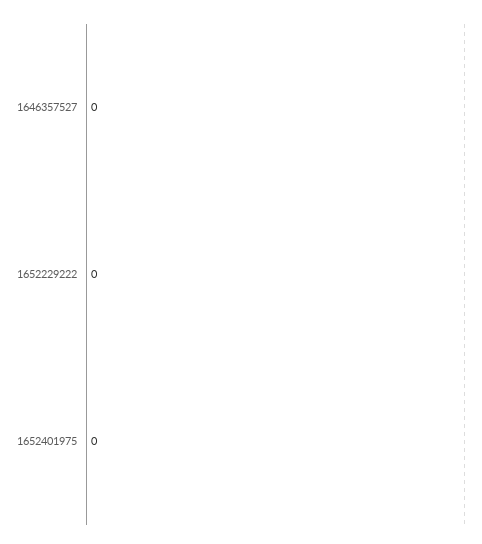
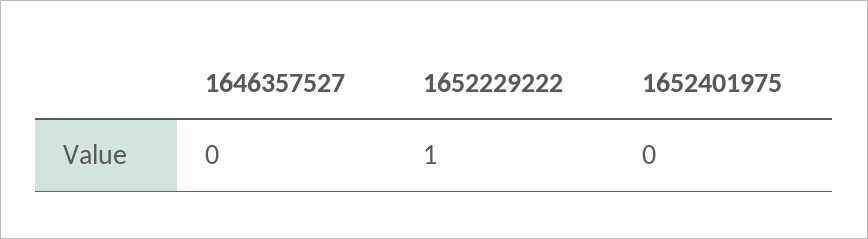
1652229222: 0 -> 1

